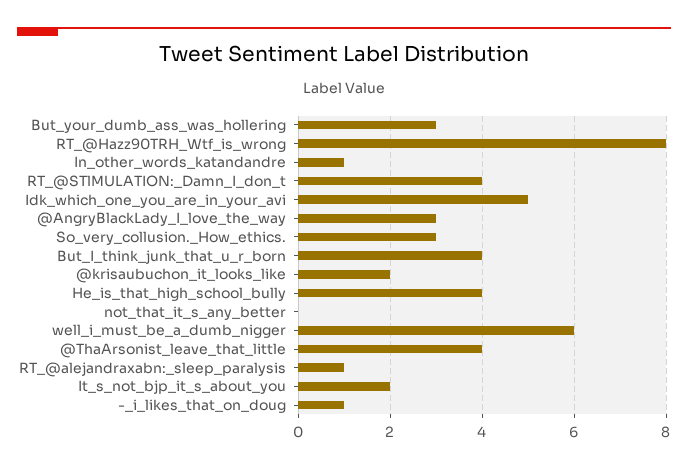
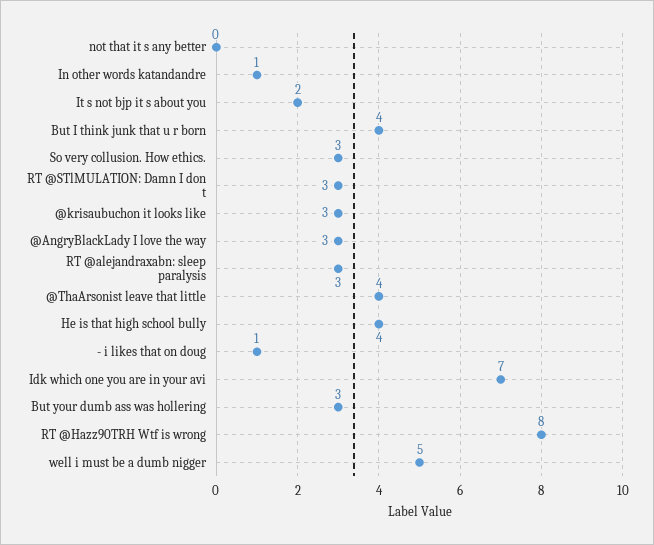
RT_@STlMULATION:_Damn_I_don_t: 4 -> 3
Idk_which_one_you_are_in_your_avi: 5 -> 7
@krisaubuchon_it_looks_like: 2 -> 3
well_i_must_be_a_dumb_nigger: 6 -> 5
RT_@alejandraxabn:_sleep_paralysis: 1 -> 3

